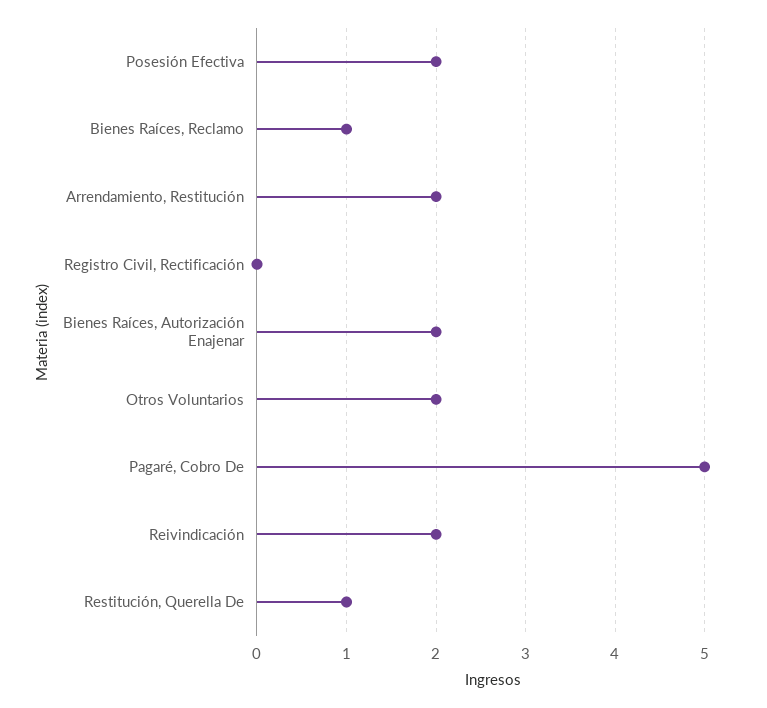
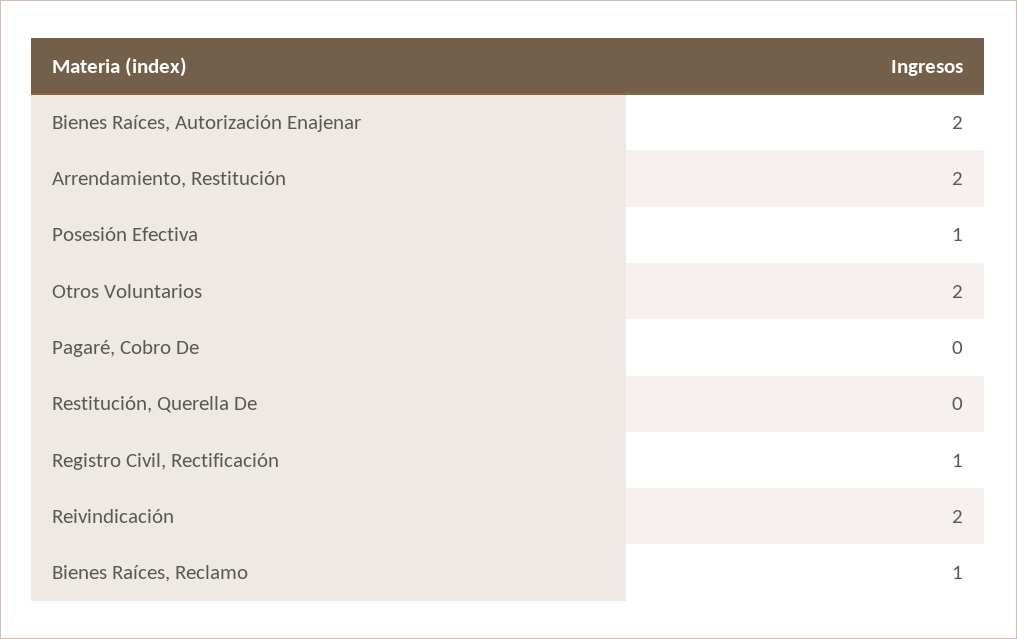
Posesión Efectiva: 2 -> 1
Registro Civil, Rectificación: 0 -> 1
Pagaré, Cobro De: 5 -> 0
Restitución, Querella De: 1 -> 0

